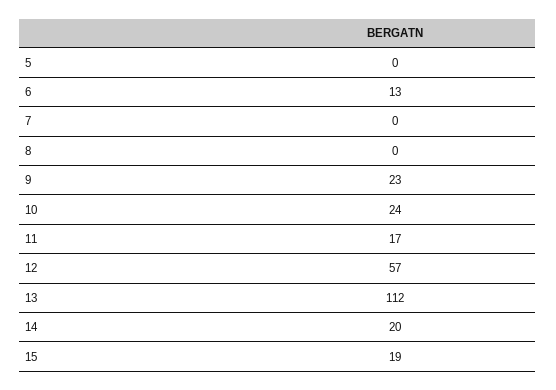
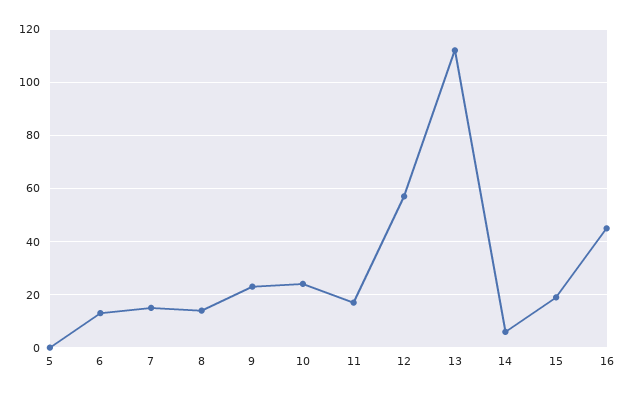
7: 0 -> 15
8: 0 -> 15
14: 20 -> 5
16: none -> 45

